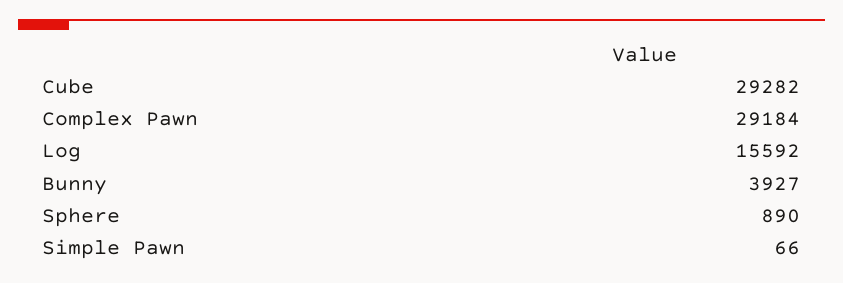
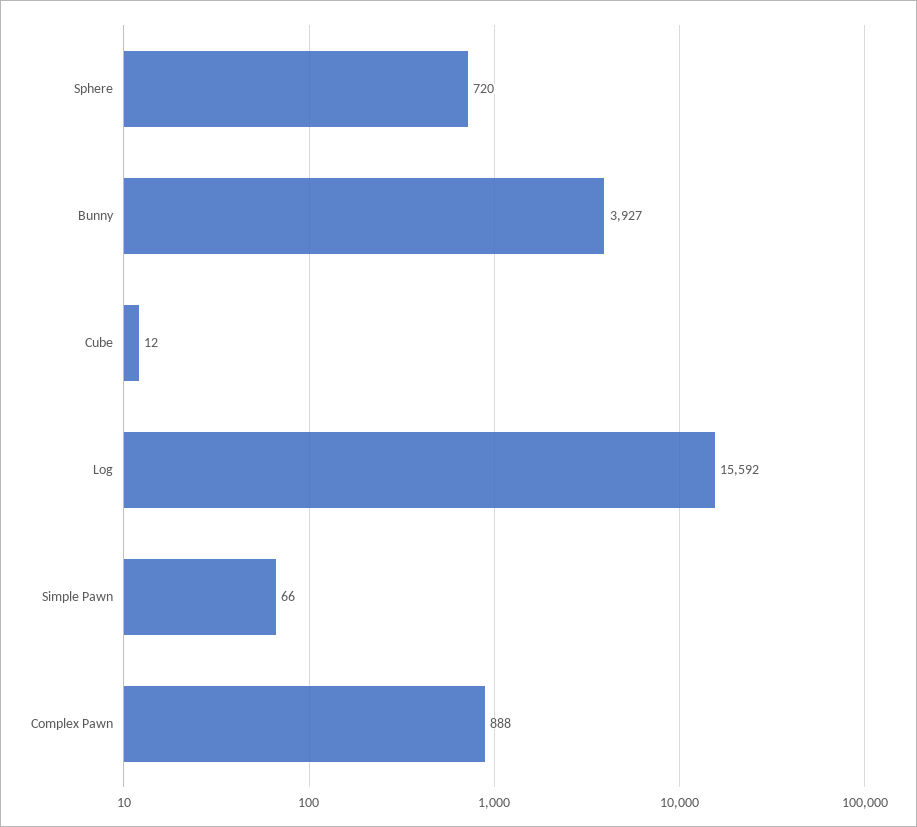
Cube: 29282 -> 12
Complex Pawn: 29184 -> 888
Sphere: 890 -> 720

